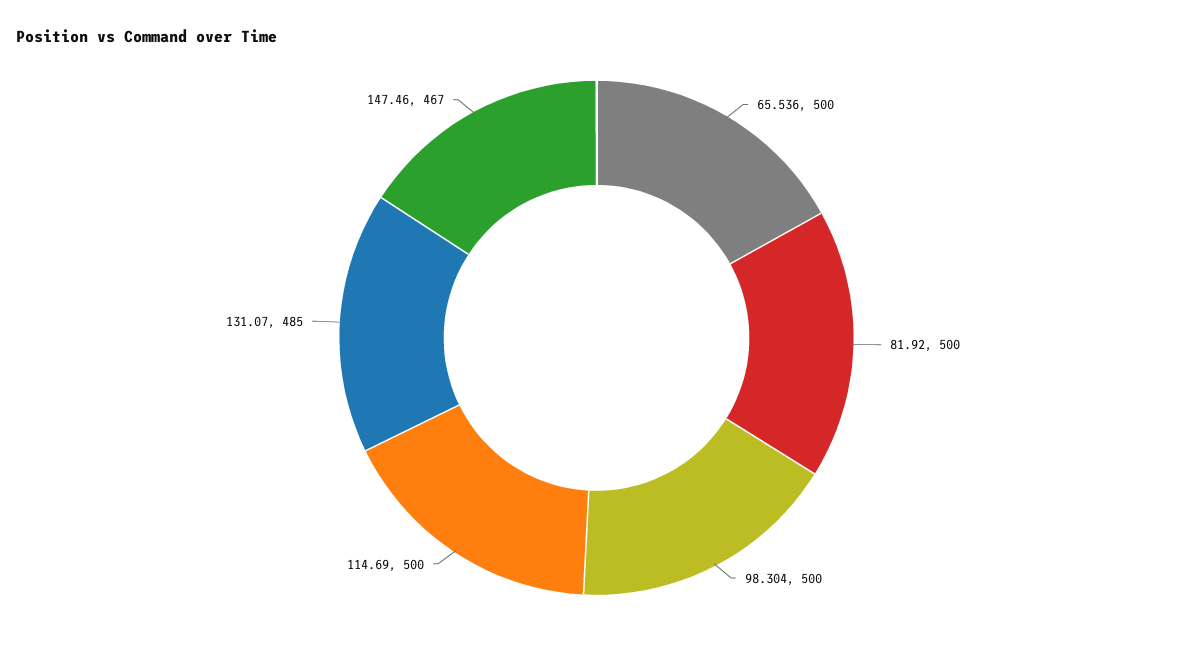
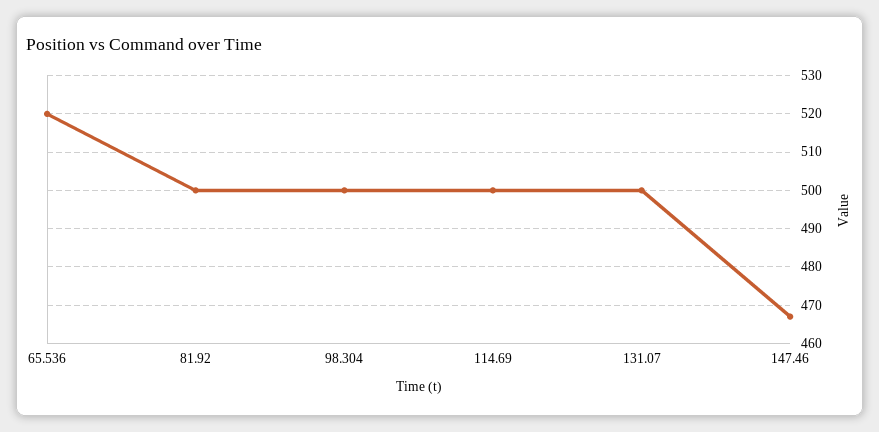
65.536: 500 -> 520
131.07: 485 -> 500

